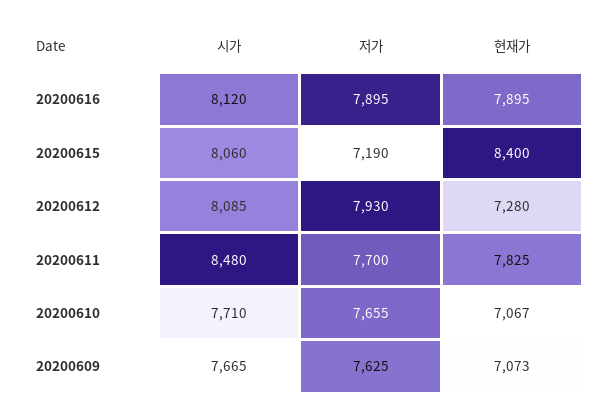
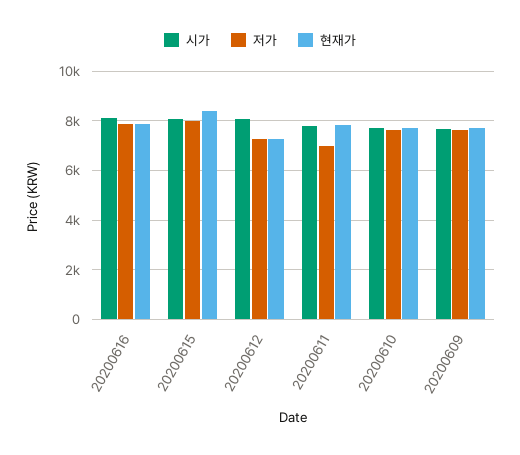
저가, 20200615: 7190 -> 8000
저가, 20200612: 7930 -> 7250
시가, 20200611: 8480 -> 7750
저가, 20200611: 7700 -> 7000
현재가, 20200610: 7067 -> 7750
현재가, 20200609: 7073 -> 7750

